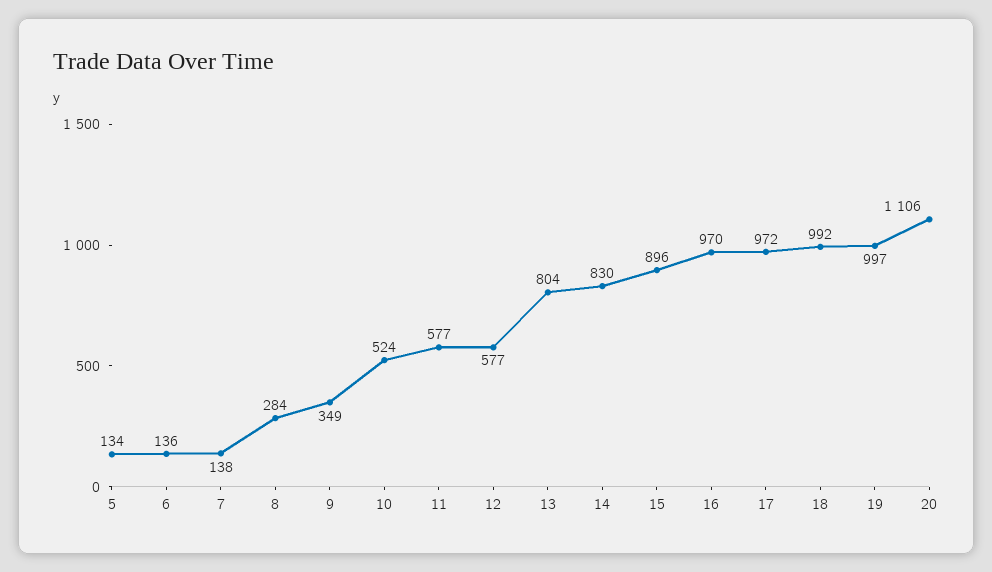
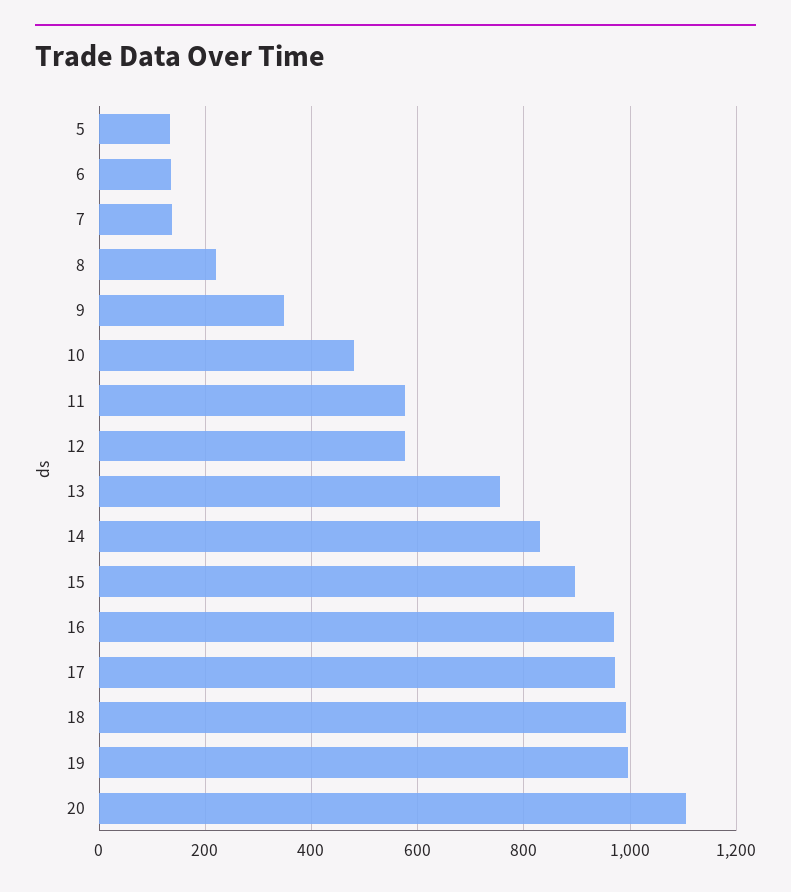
8: 284 -> 220
10: 524 -> 480
13: 804 -> 760

